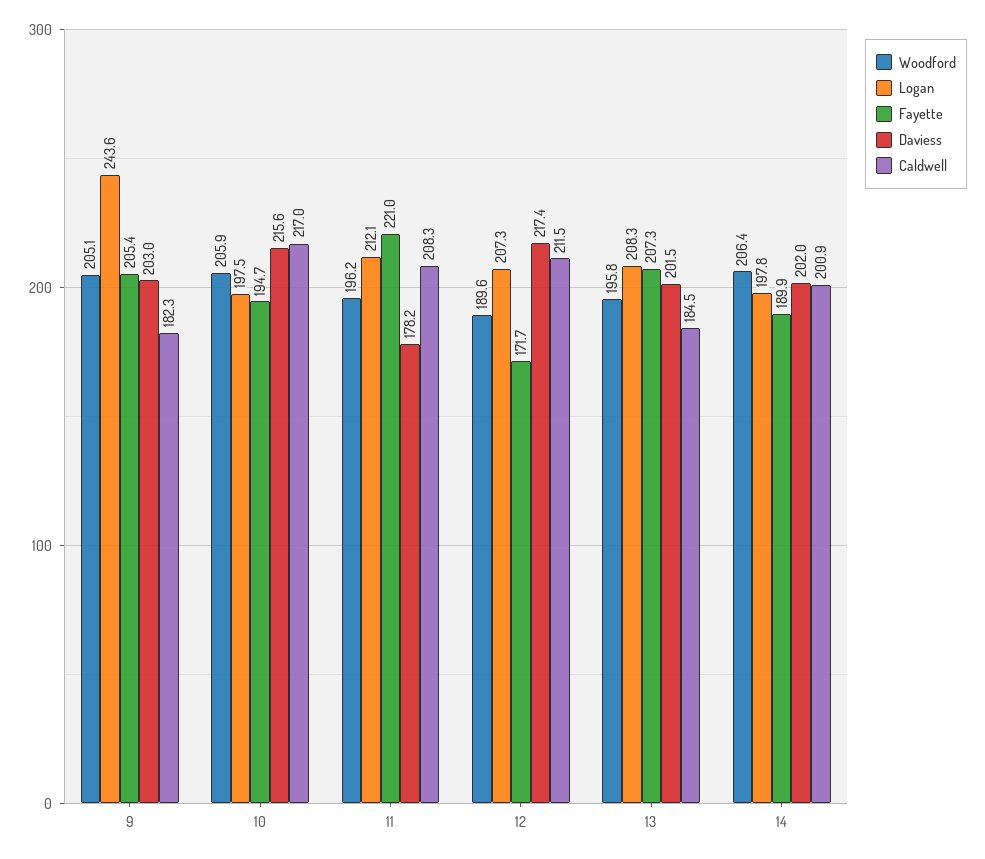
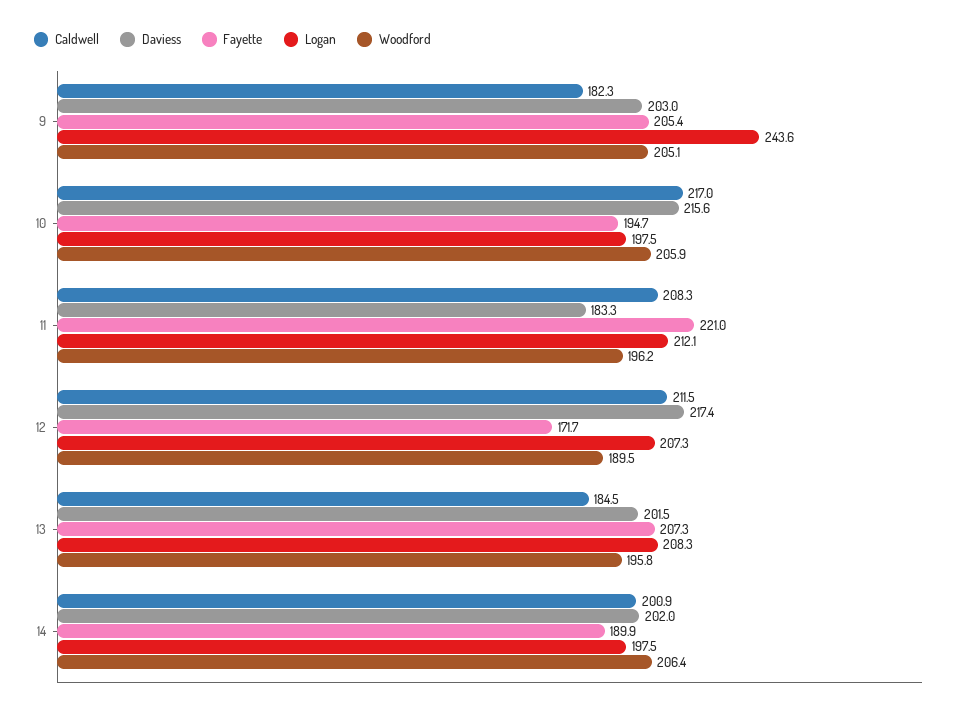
Daviess, 11: 178.2 -> 183.3
Woodford, 12: 189.6 -> 189.5
Logan, 14: 197.8 -> 197.5

